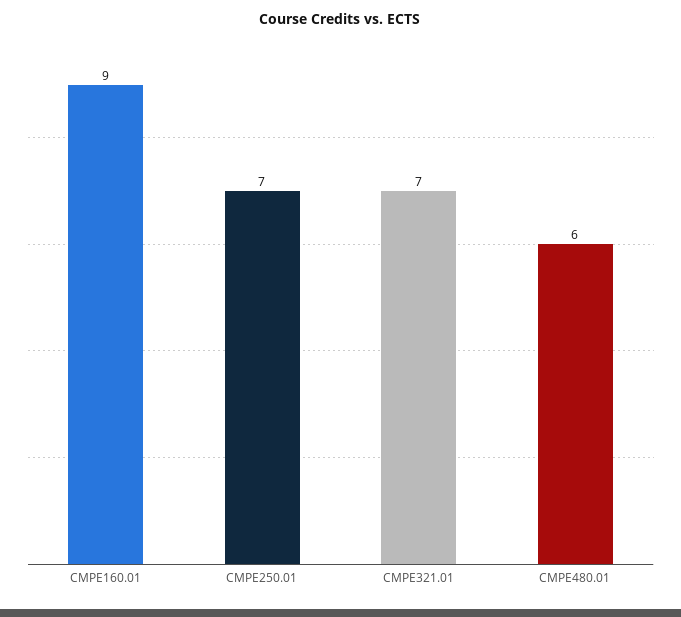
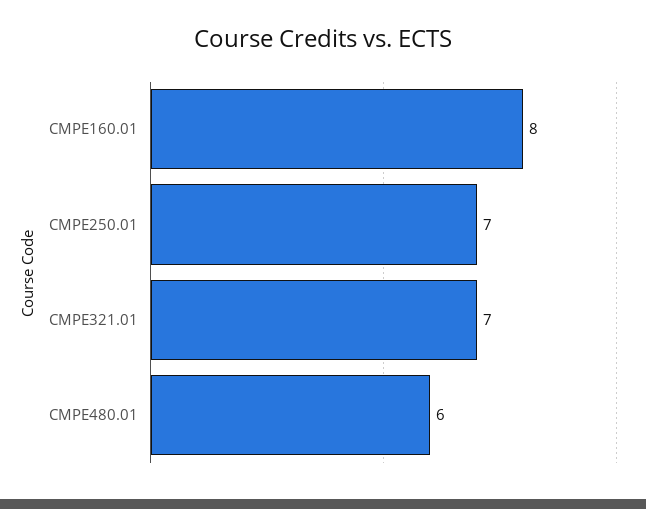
CMPE160.01: 9 -> 8

